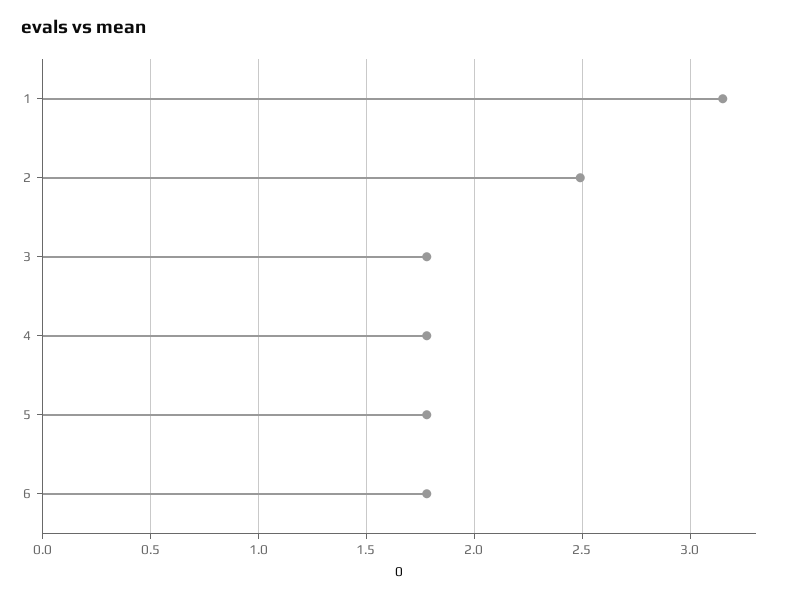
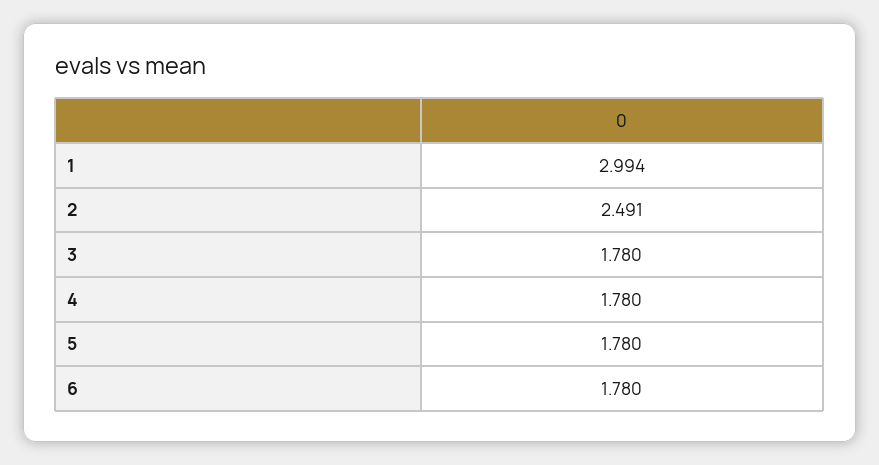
1: 3.15 -> 2.994

